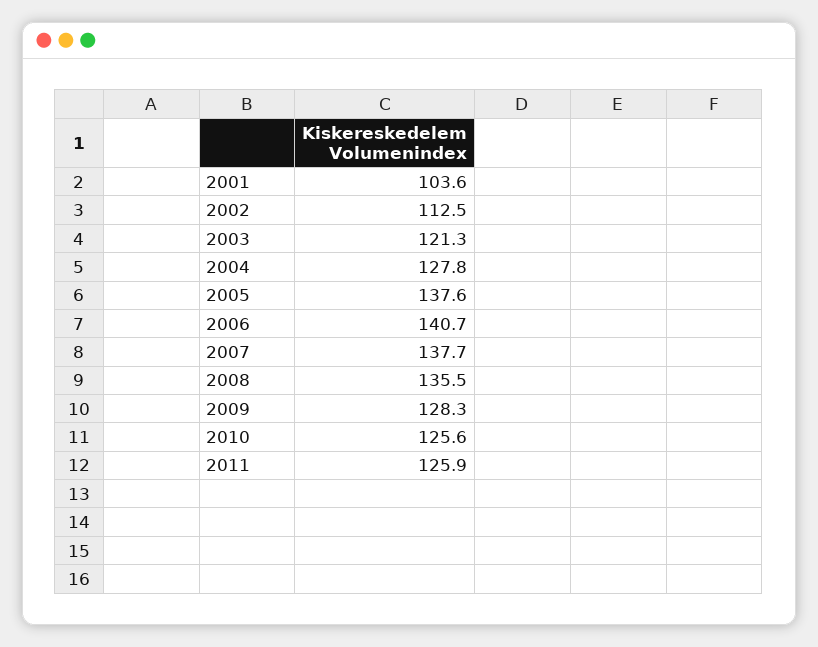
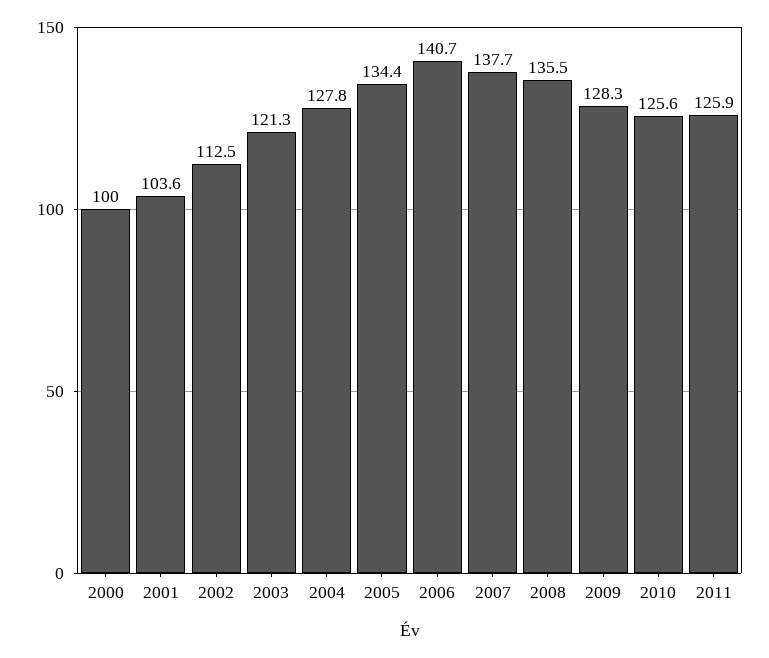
2005: 137.6 -> 134.4
2000: none -> 100

